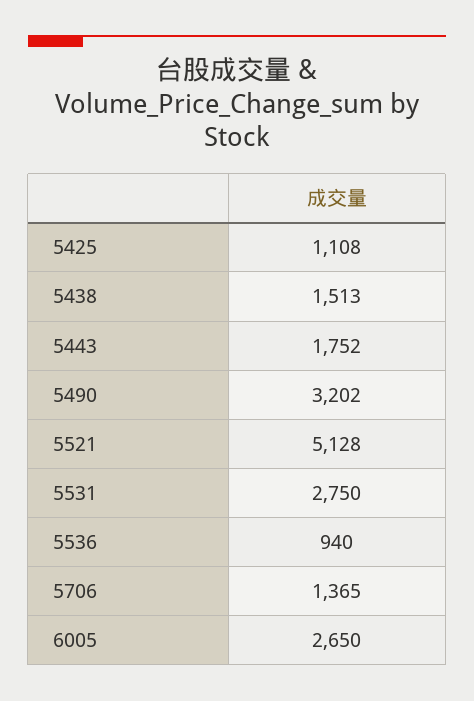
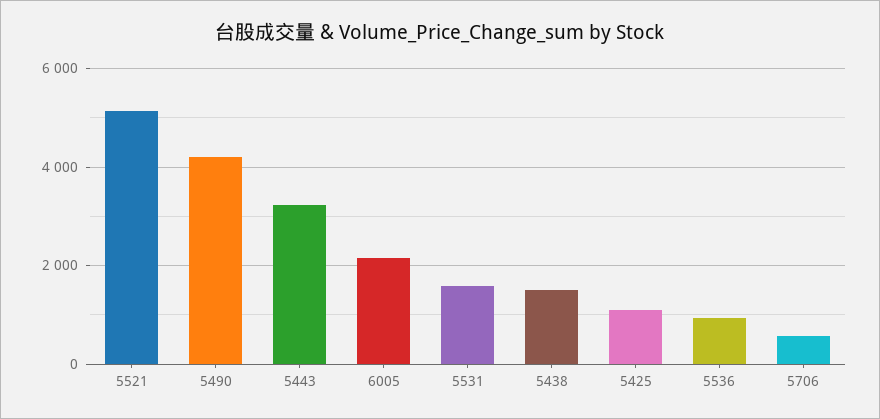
5443: 1752 -> 3200
5490: 3202 -> 4200
5531: 2750 -> 1600
5706: 1365 -> 600
6005: 2650 -> 2200

